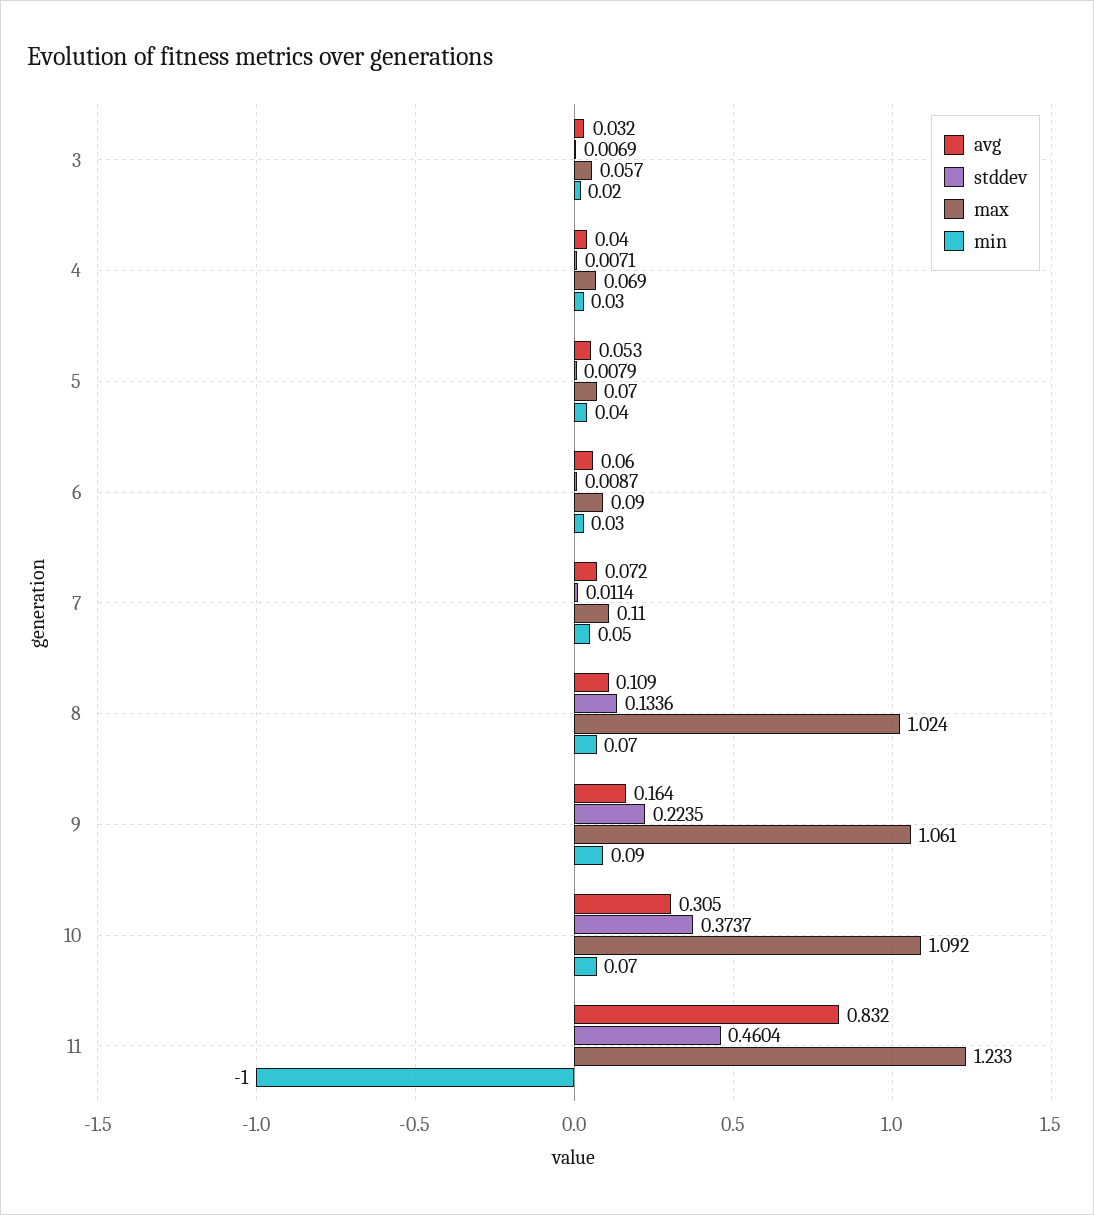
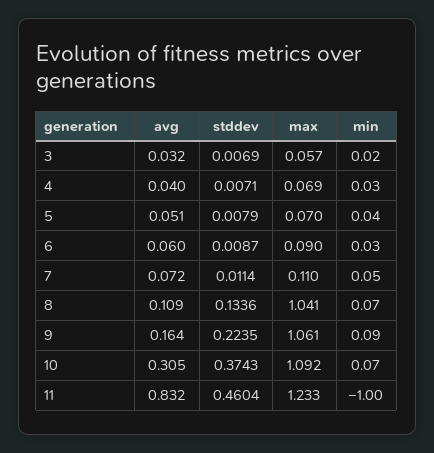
avg, 5: 0.053 -> 0.051
max, 8: 1.024 -> 1.041
stddev, 10: 0.3737 -> 0.3743

